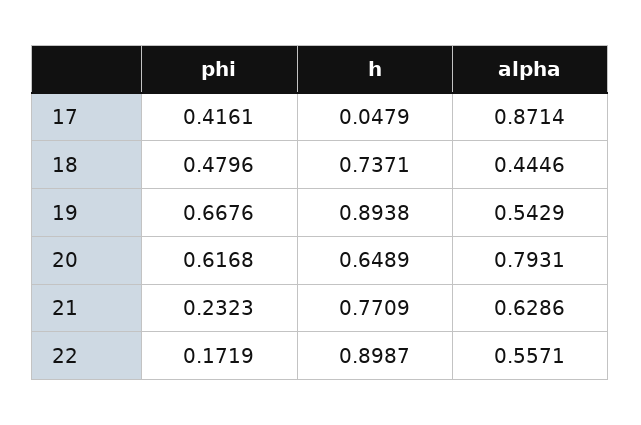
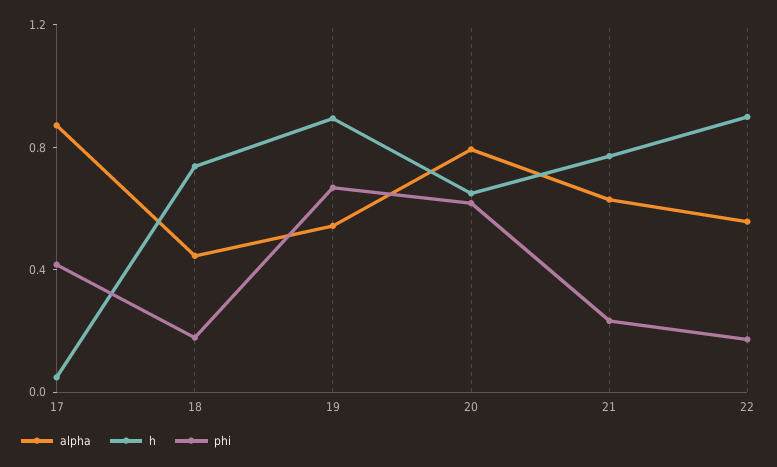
phi, 18: 0.4796 -> 0.2

